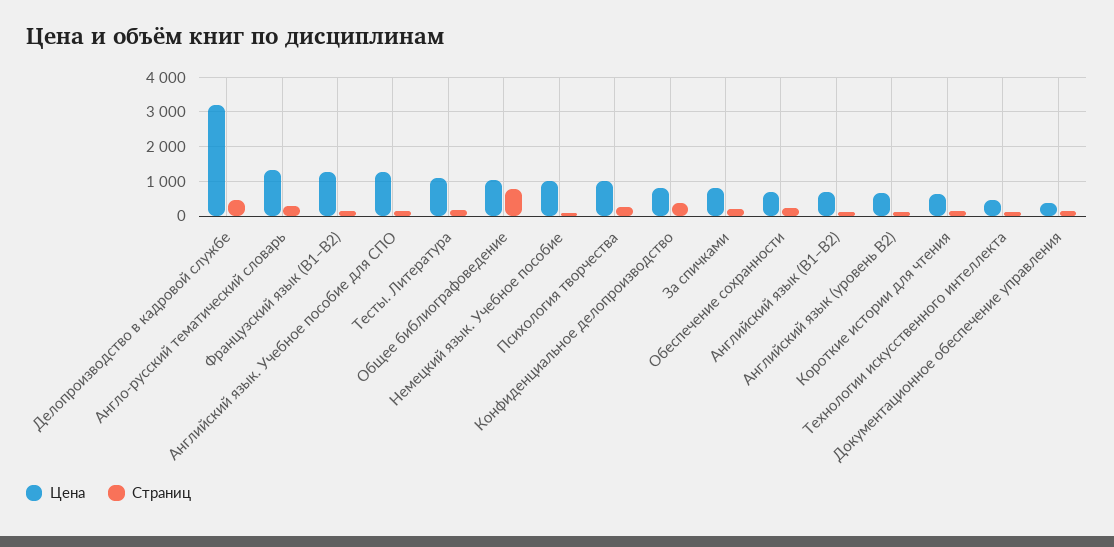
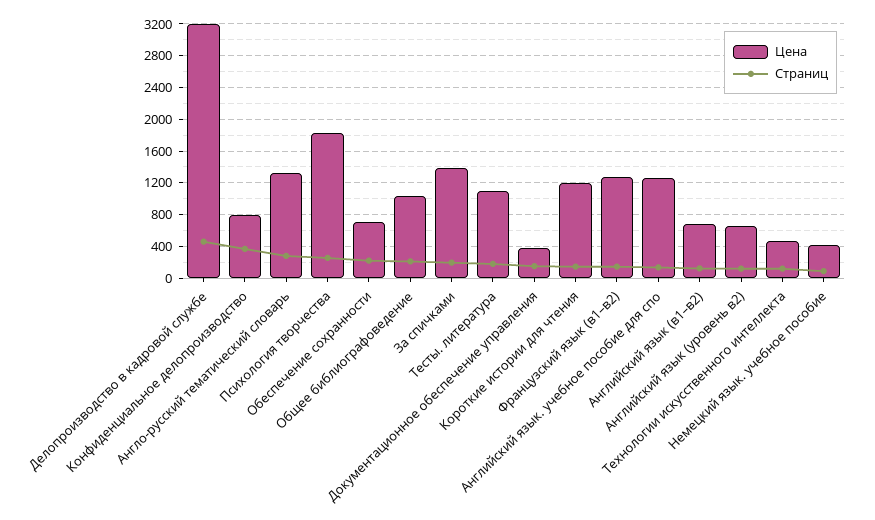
Страниц, Общее библиографоведение: 800 -> 200
Цена, Немецкий язык. Учебное пособие: 1000 -> 400
Цена, Психология творчества: 1000 -> 1800
Цена, За спичками: 800 -> 1400
Цена, Короткие истории для чтения: 600 -> 1200

